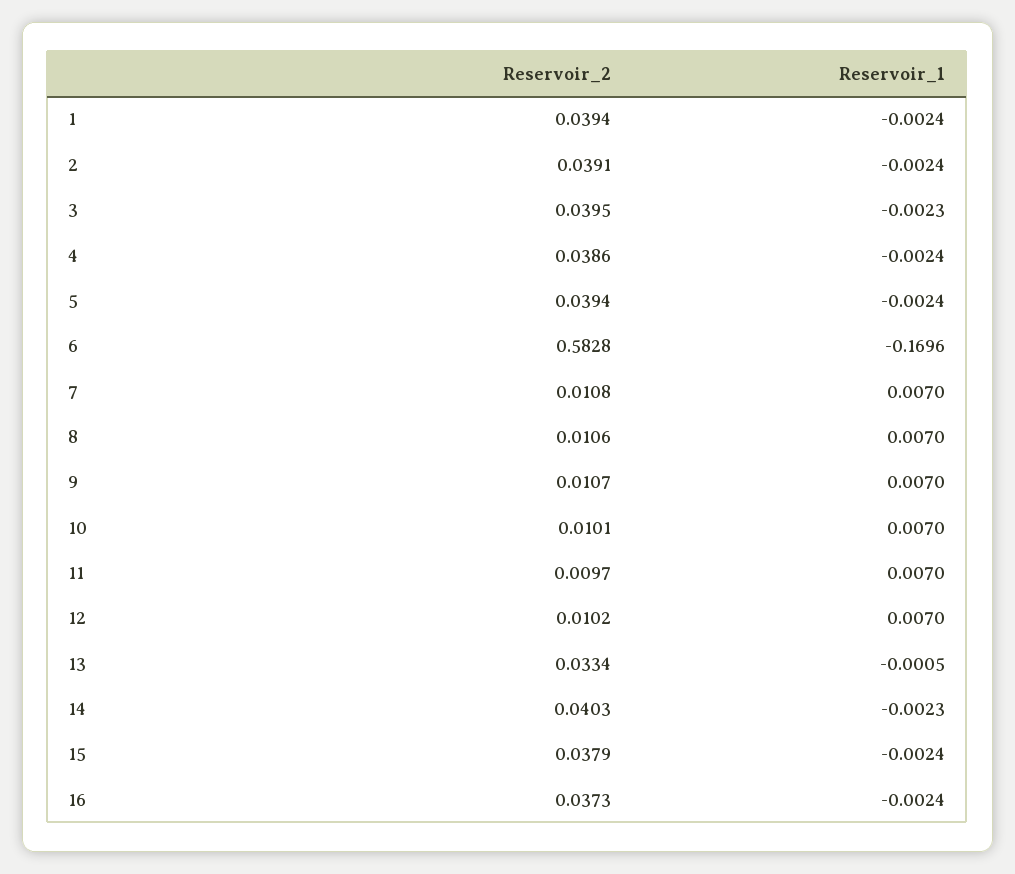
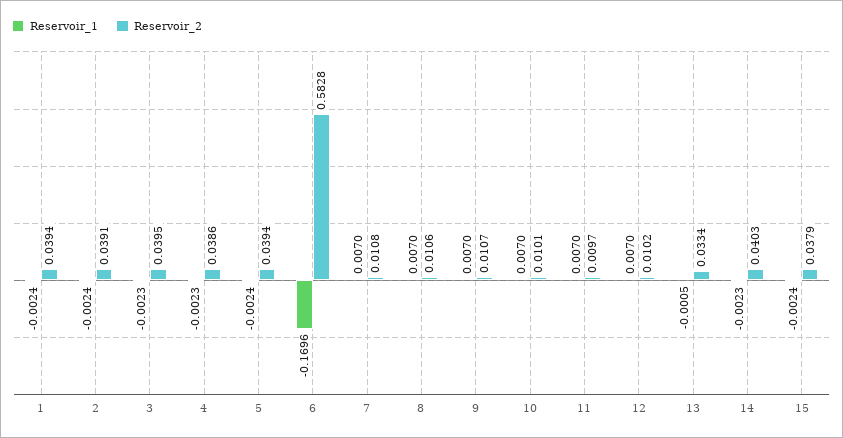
Reservoir_1, 4: -0.0024 -> -0.0023
Reservoir_2, 16: 0.0373 -> none
Reservoir_1, 16: -0.0024 -> none

